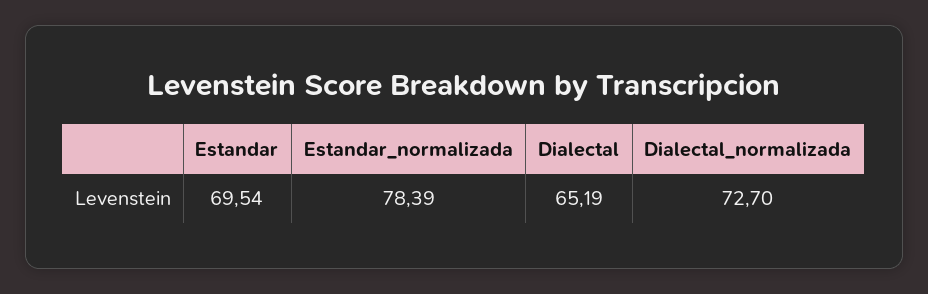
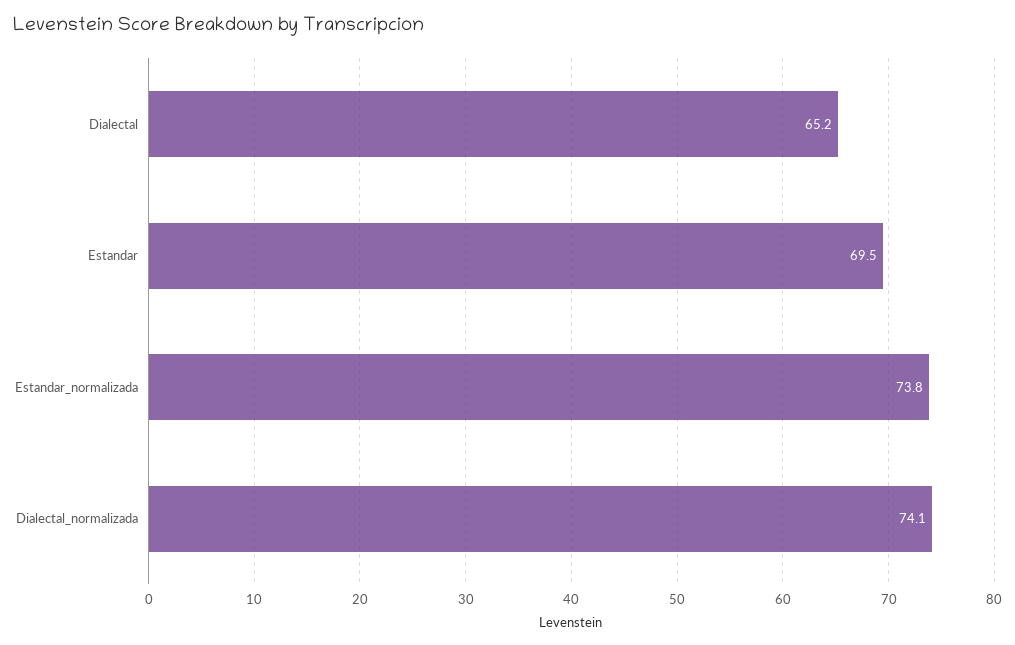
Estandar_normalizada: 78.39 -> 73.8
Dialectal_normalizada: 72.7 -> 74.1

